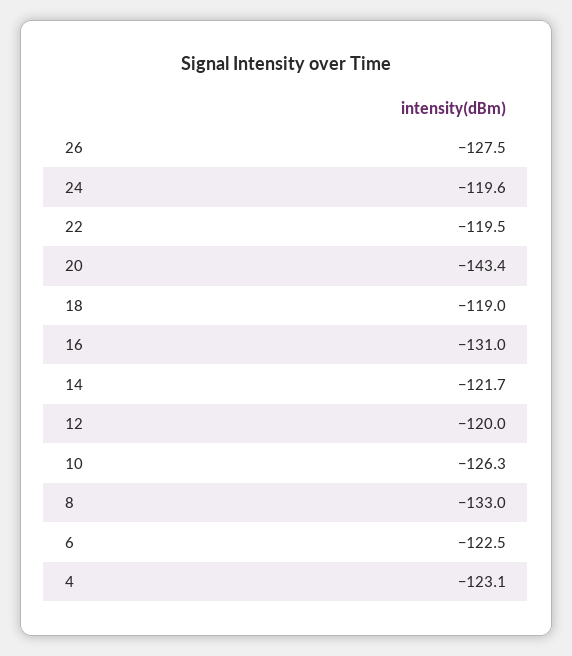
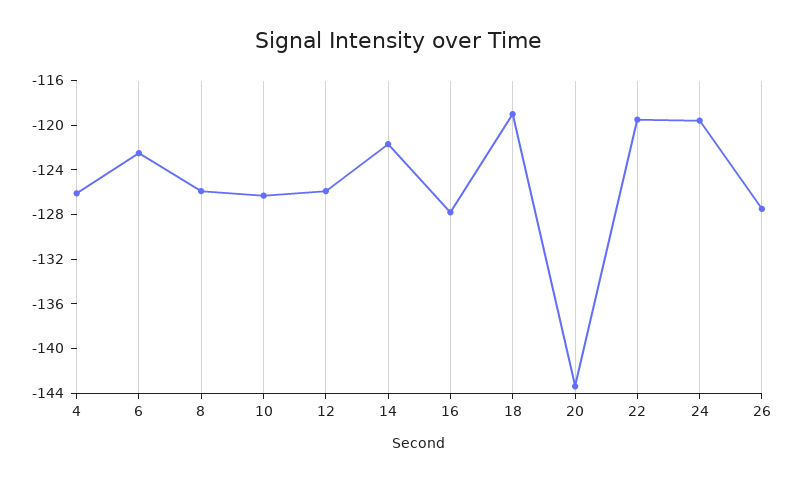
16: -131 -> -128
12: -120 -> -126
8: -133 -> -126
4: -123.1 -> -126

